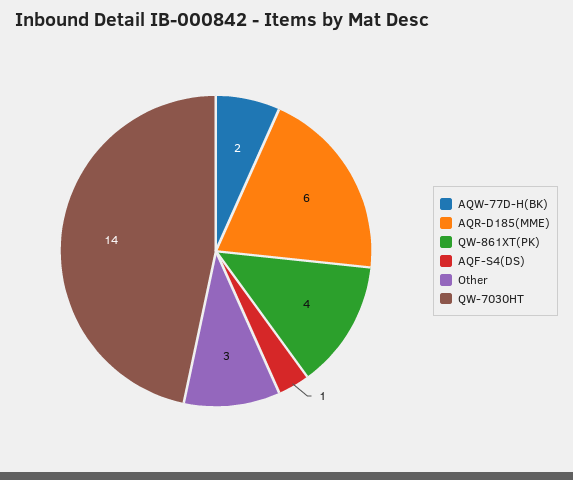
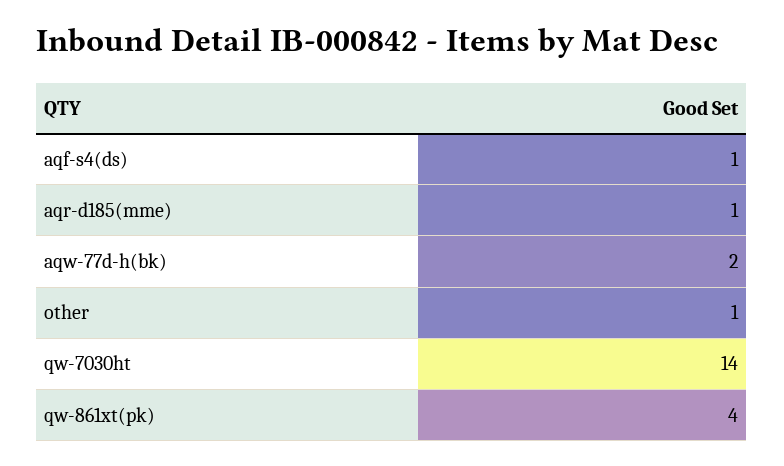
AQR-D185(MME): 6 -> 1
Other: 3 -> 1

